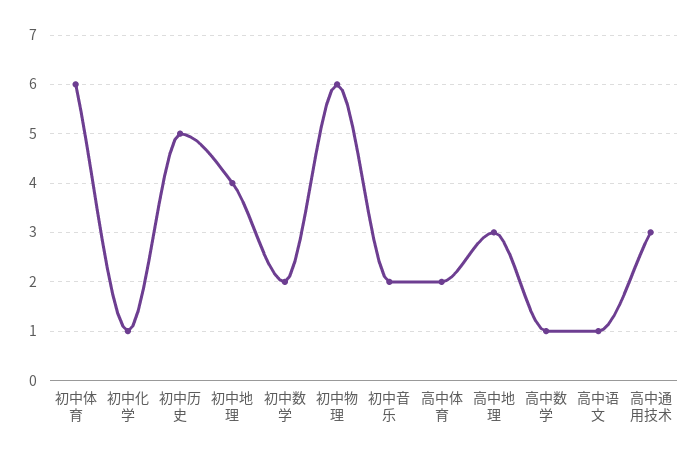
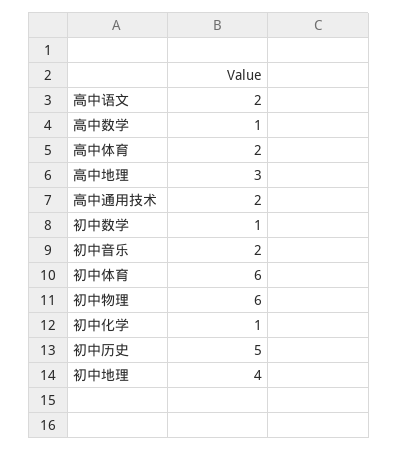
初中数学: 2 -> 1
高中语文: 1 -> 2
高中通用技术: 3 -> 2

